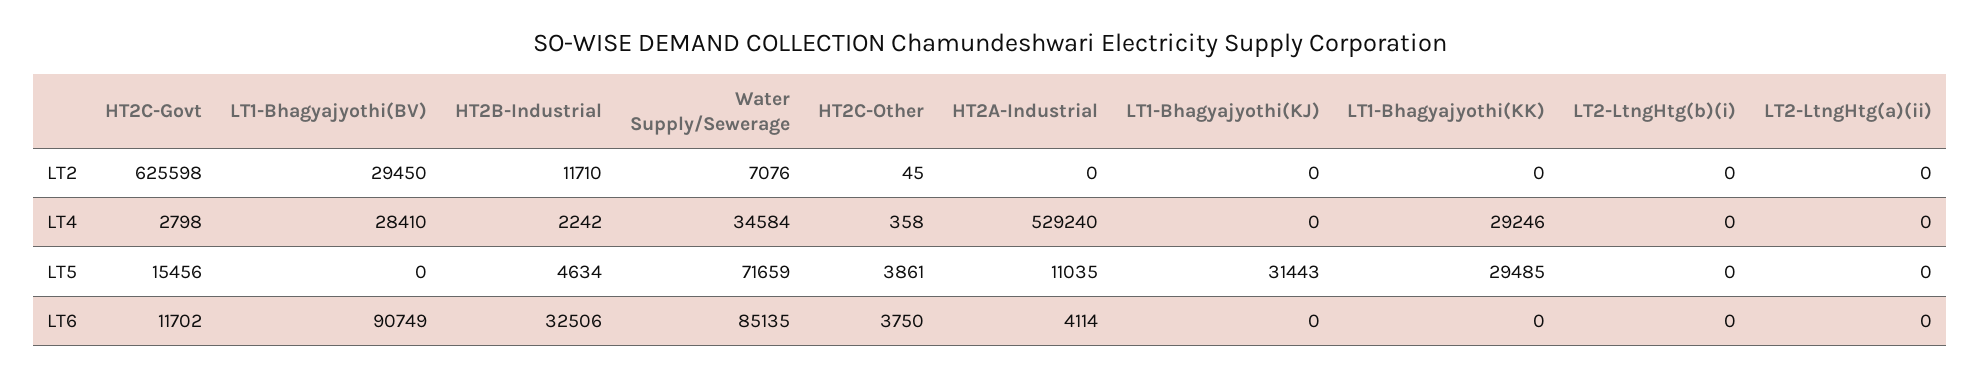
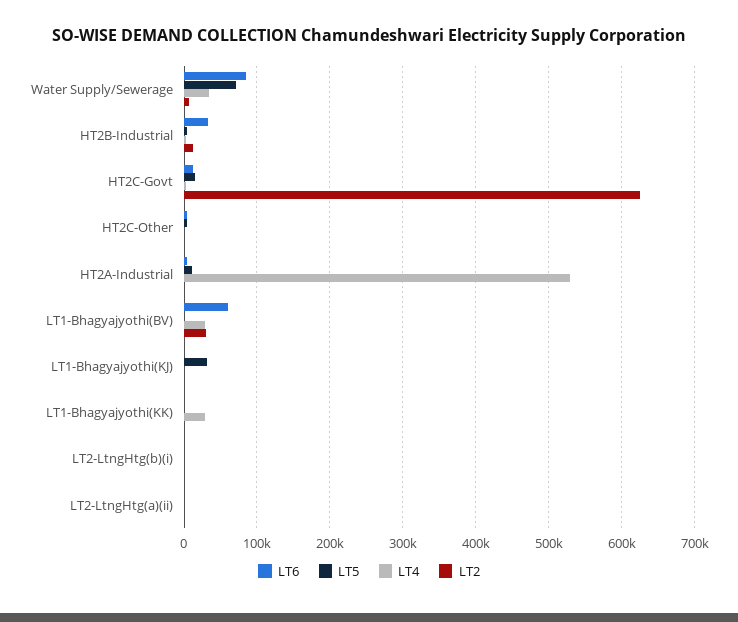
LT5, LT1-Bhagyajyothi(KK): 29485 -> 0
LT6, LT1-Bhagyajyothi(BV): 90749 -> 60000

